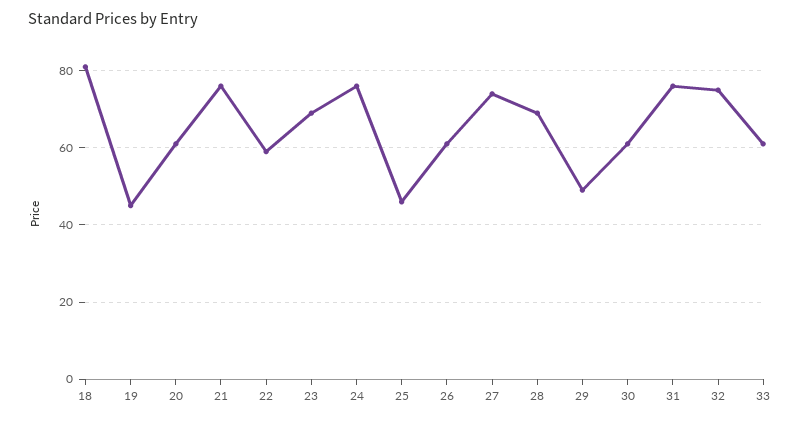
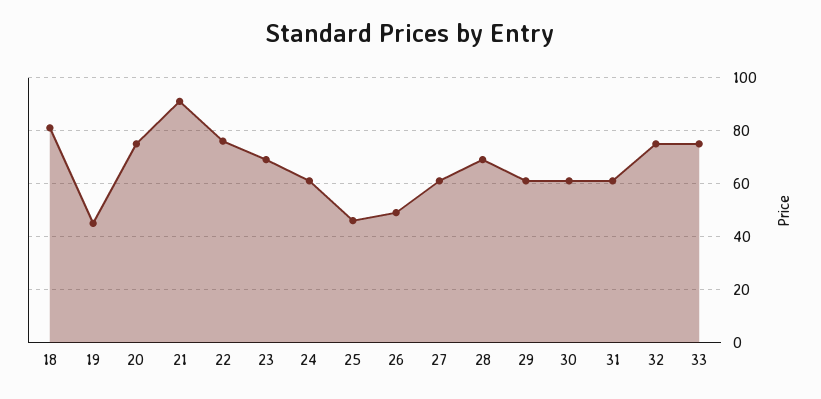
20: 60 -> 75
21: 75 -> 90
22: 60 -> 75
24: 75 -> 60
26: 60 -> 50
27: 75 -> 60
29: 50 -> 60
31: 75 -> 60
33: 60 -> 75

